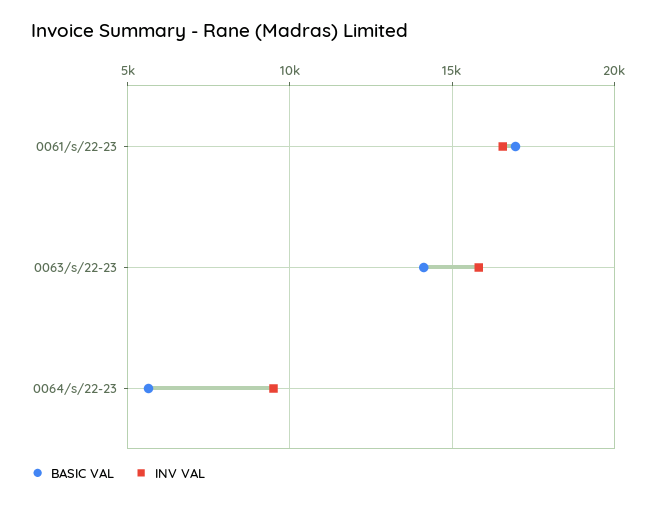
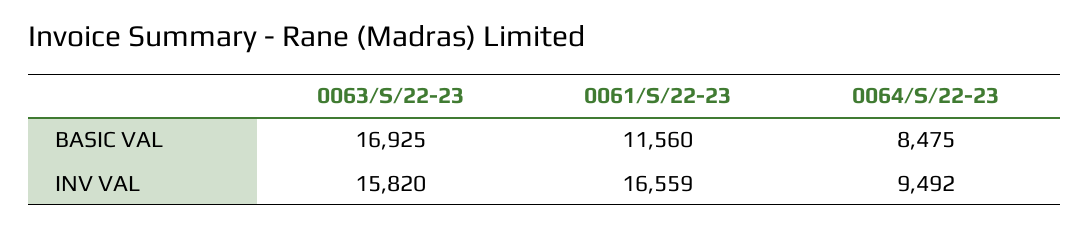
BASIC VAL, 0061/s/22-23: 17000 -> 11560
BASIC VAL, 0063/s/22-23: 14000 -> 16925
BASIC VAL, 0064/s/22-23: 5500 -> 8475

